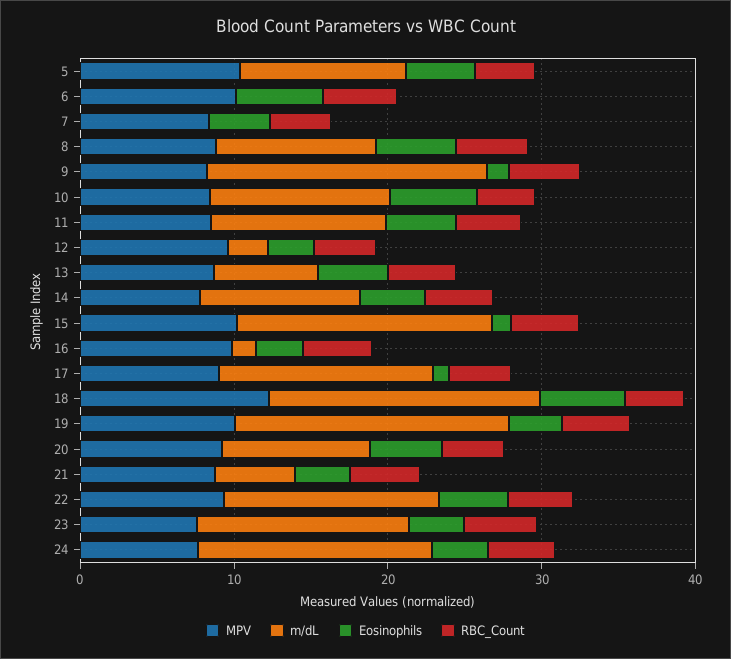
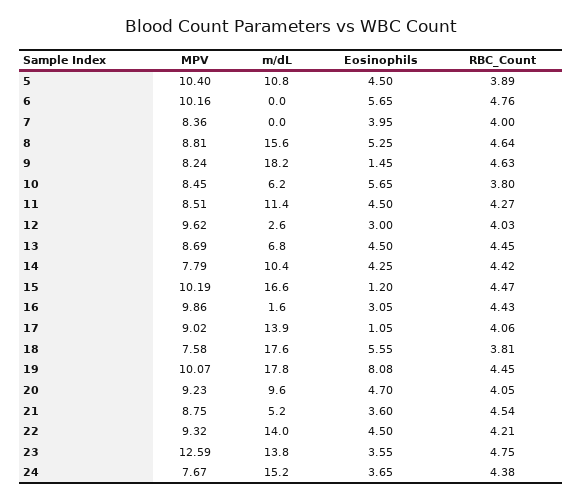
m/dL, 8: 10 -> 15.6
m/dL, 10: 12 -> 6.2
MPV, 18: 12 -> 7.58
Eosinophils, 19: 4 -> 8.08
MPV, 23: 8 -> 12.59

